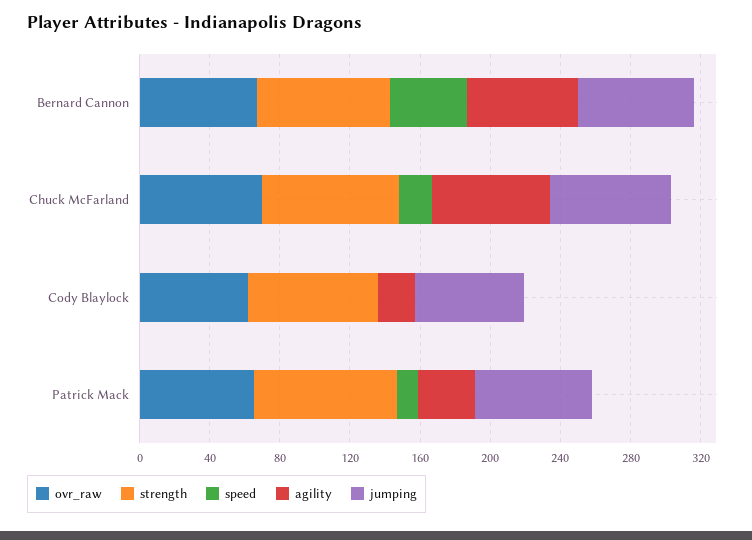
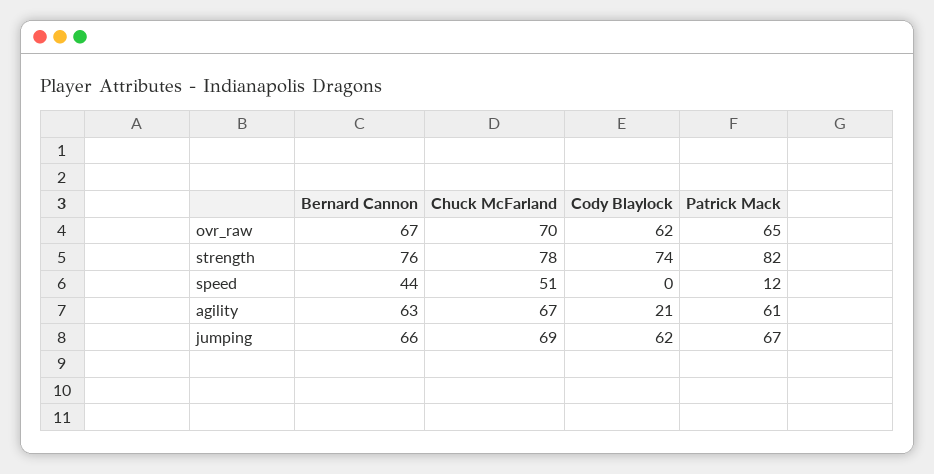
speed, Chuck McFarland: 20 -> 51
agility, Patrick Mack: 30 -> 61

